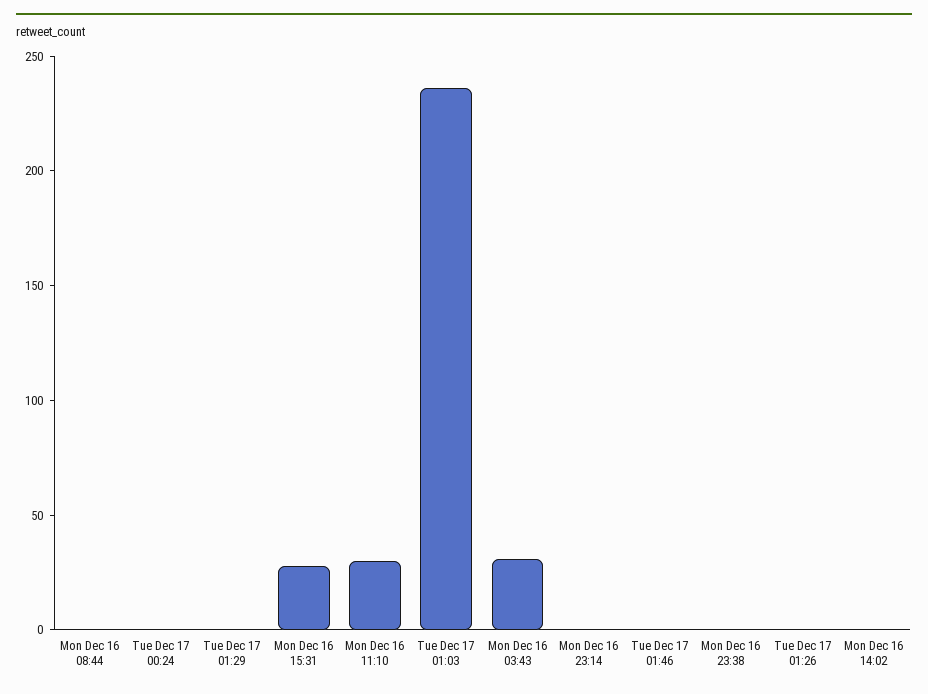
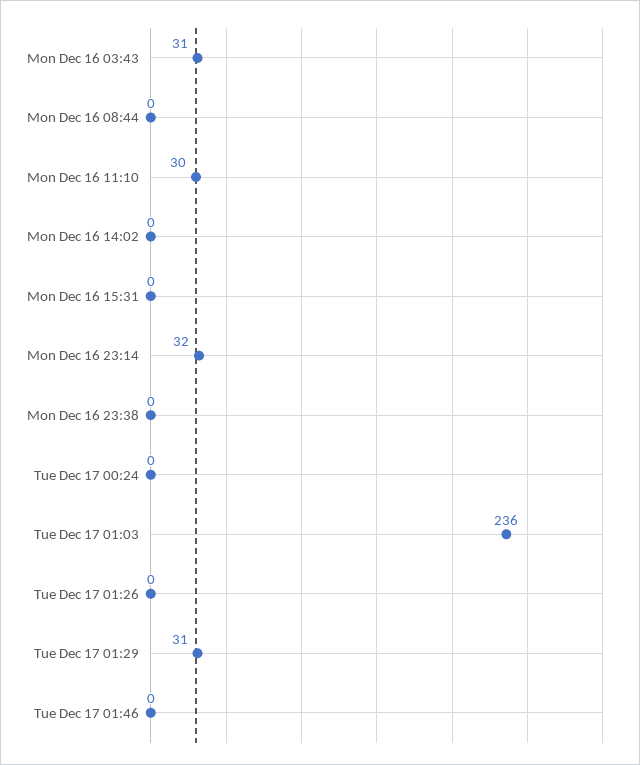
Tue Dec 17 01:29: 0 -> 31
Mon Dec 16 15:31: 30 -> 0
Mon Dec 16 23:14: 0 -> 32

